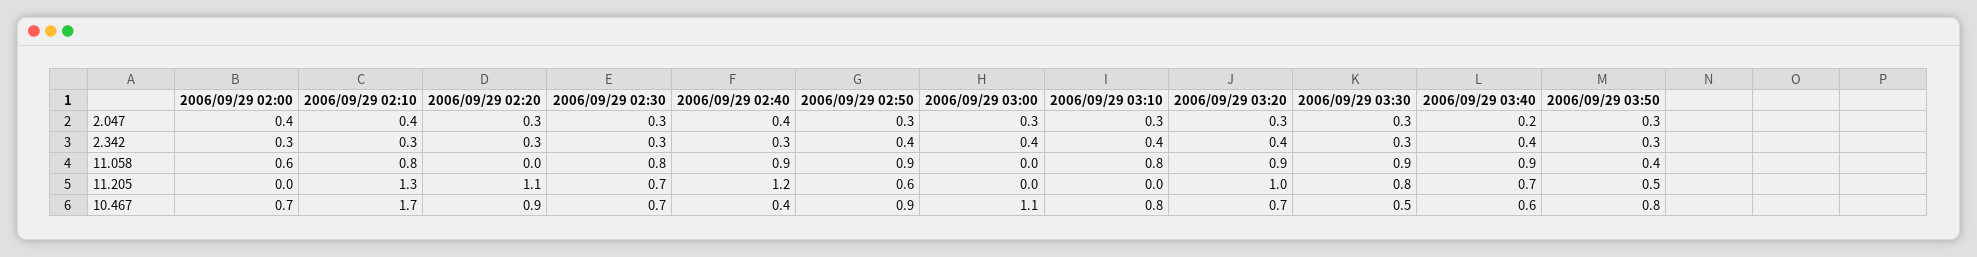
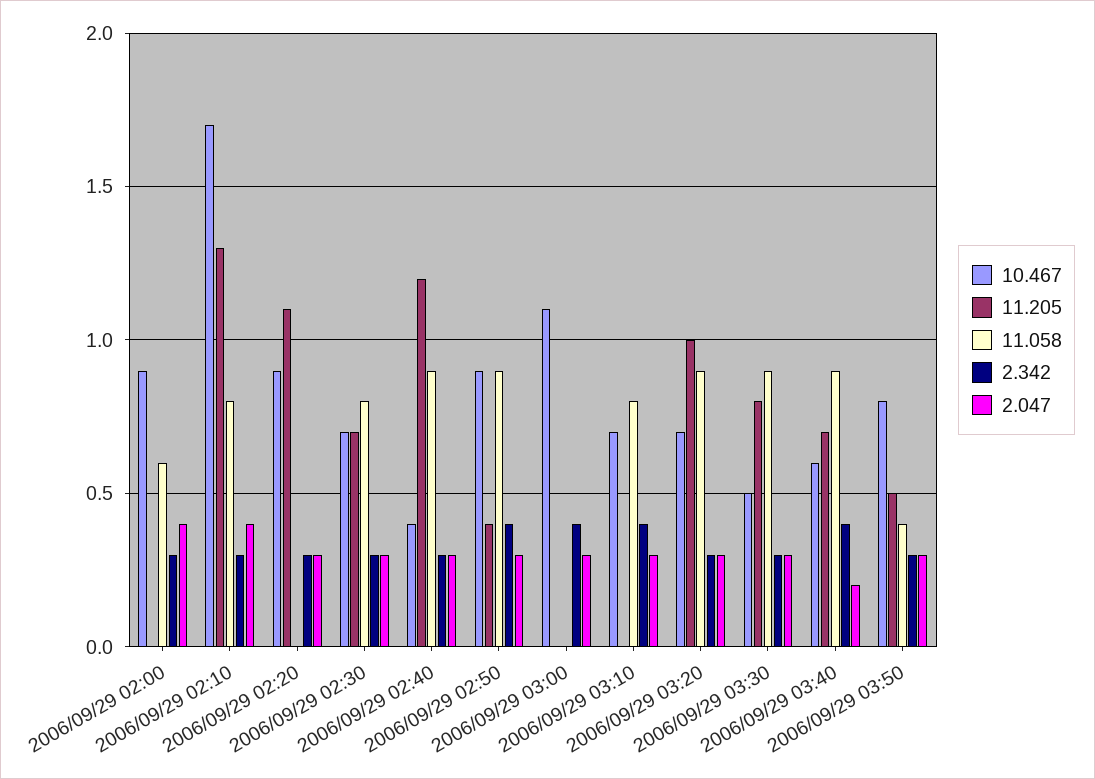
2.047, 2006/09/29 02:40: 0.4 -> 0.3
2.342, 2006/09/29 03:20: 0.4 -> 0.3
11.205, 2006/09/29 02:50: 0.6 -> 0.4
10.467, 2006/09/29 02:00: 0.7 -> 0.9
10.467, 2006/09/29 03:10: 0.8 -> 0.7

